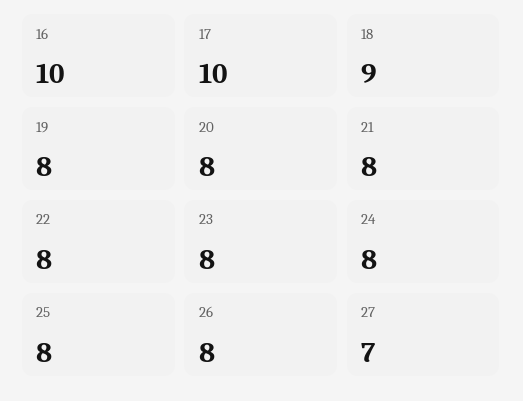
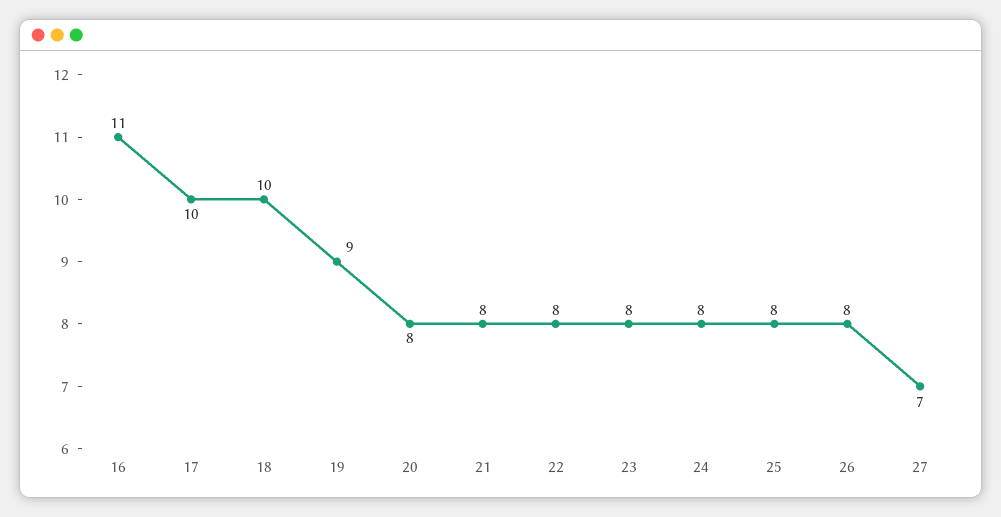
16: 10 -> 11
18: 9 -> 10
19: 8 -> 9

